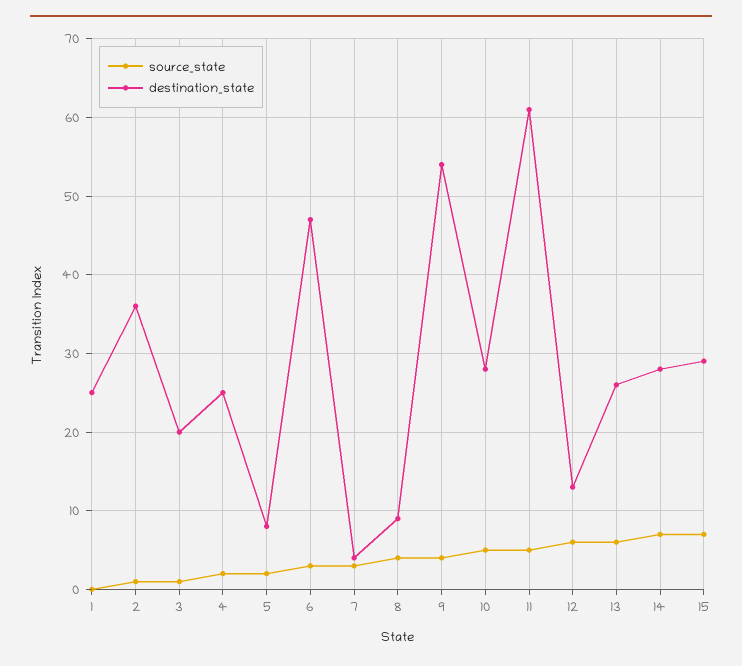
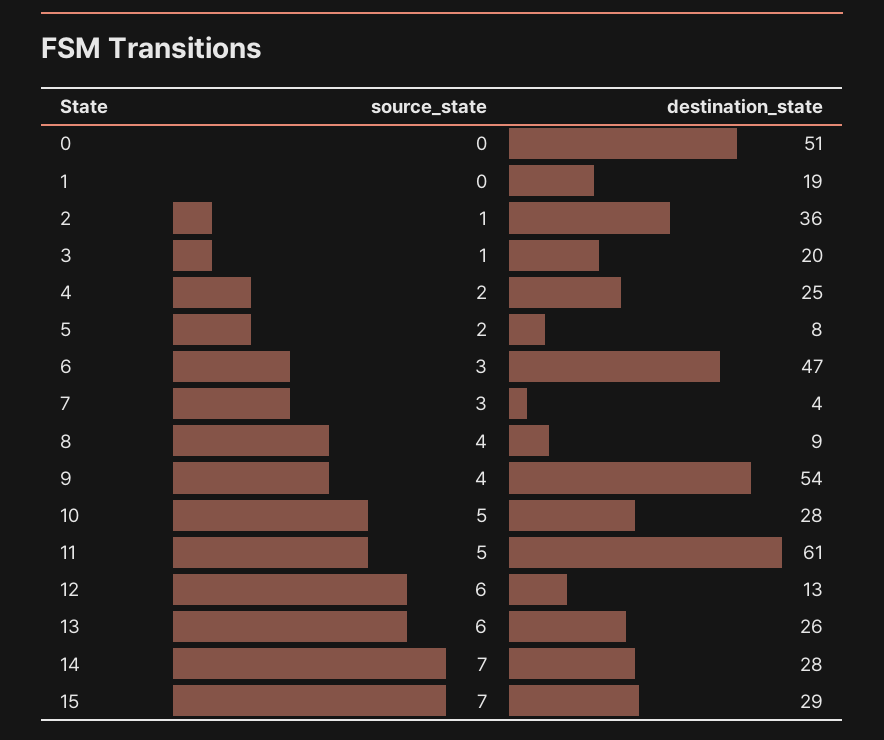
destination_state, 1: 25 -> 19
source_state, 0: none -> 0
destination_state, 0: none -> 51

